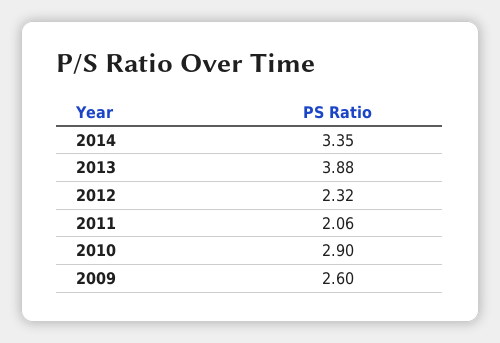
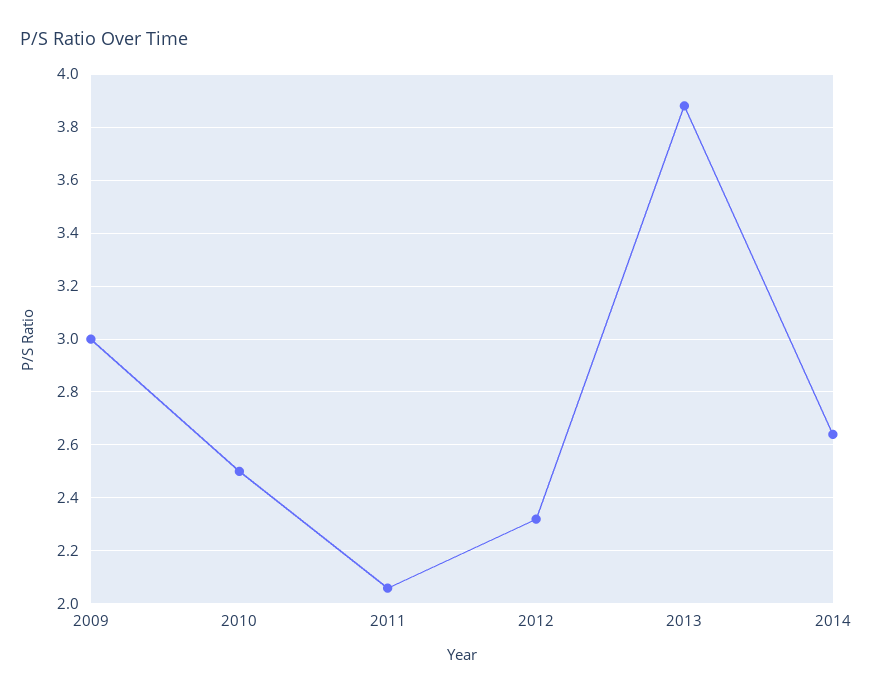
2014: 3.35 -> 2.65
2010: 2.9 -> 2.5
2009: 2.6 -> 3

